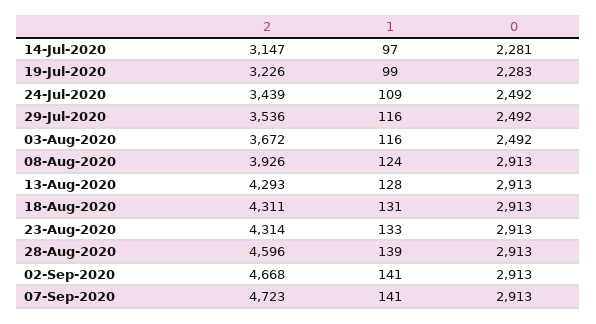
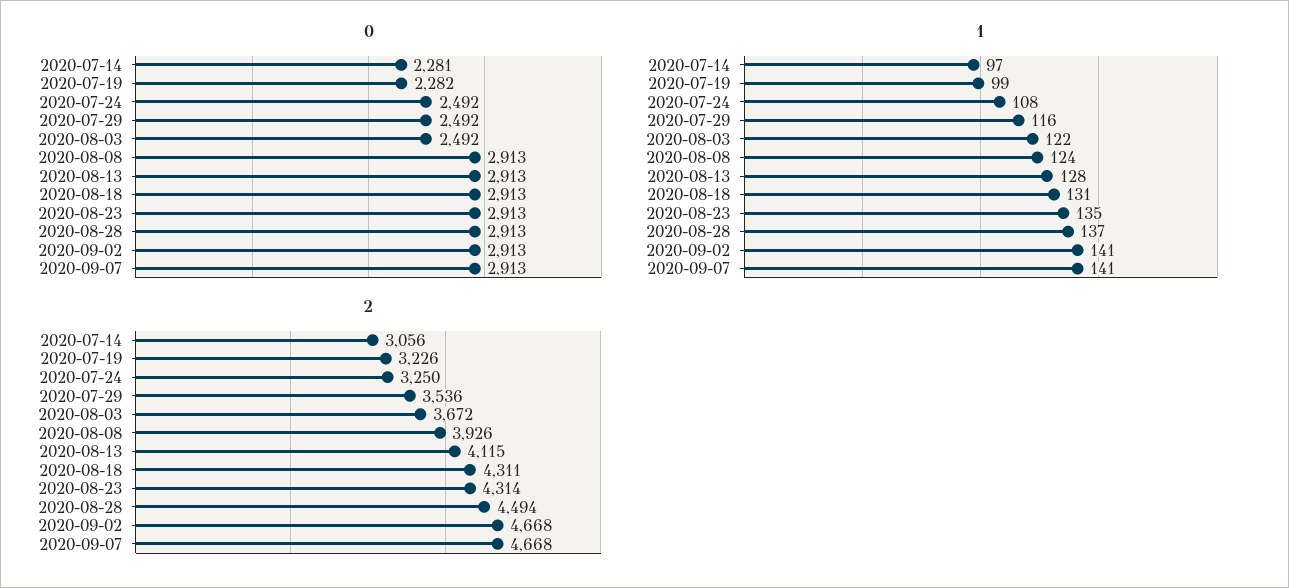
2, 14-Jul-2020: 3147 -> 3056
0, 19-Jul-2020: 2283 -> 2282
2, 24-Jul-2020: 3439 -> 3250
1, 24-Jul-2020: 109 -> 108
1, 03-Aug-2020: 116 -> 122
2, 13-Aug-2020: 4293 -> 4115
1, 23-Aug-2020: 133 -> 135
2, 28-Aug-2020: 4596 -> 4494
1, 28-Aug-2020: 139 -> 137
2, 07-Sep-2020: 4723 -> 4668

